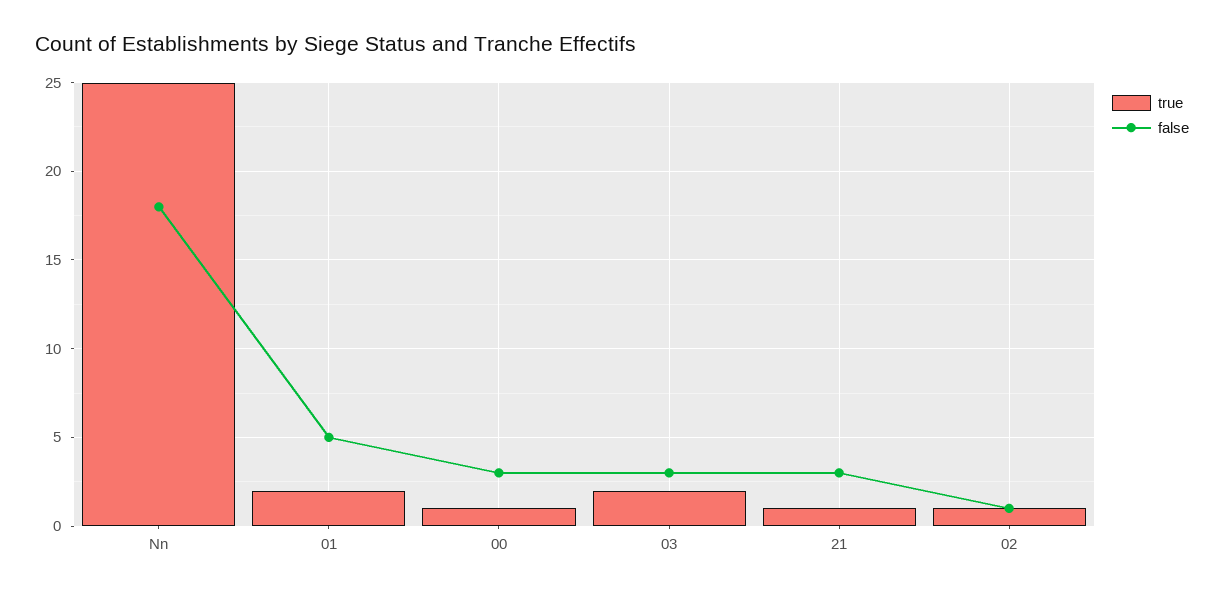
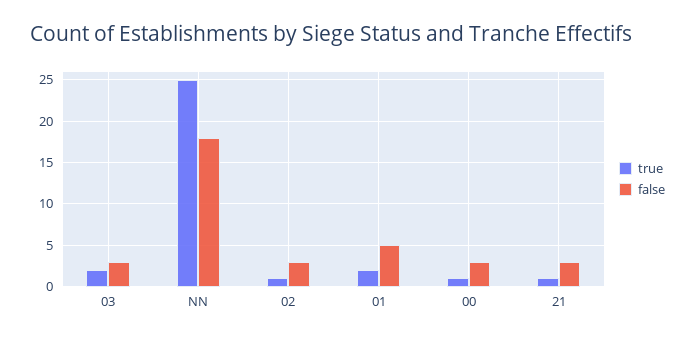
false, 02: 1 -> 3

